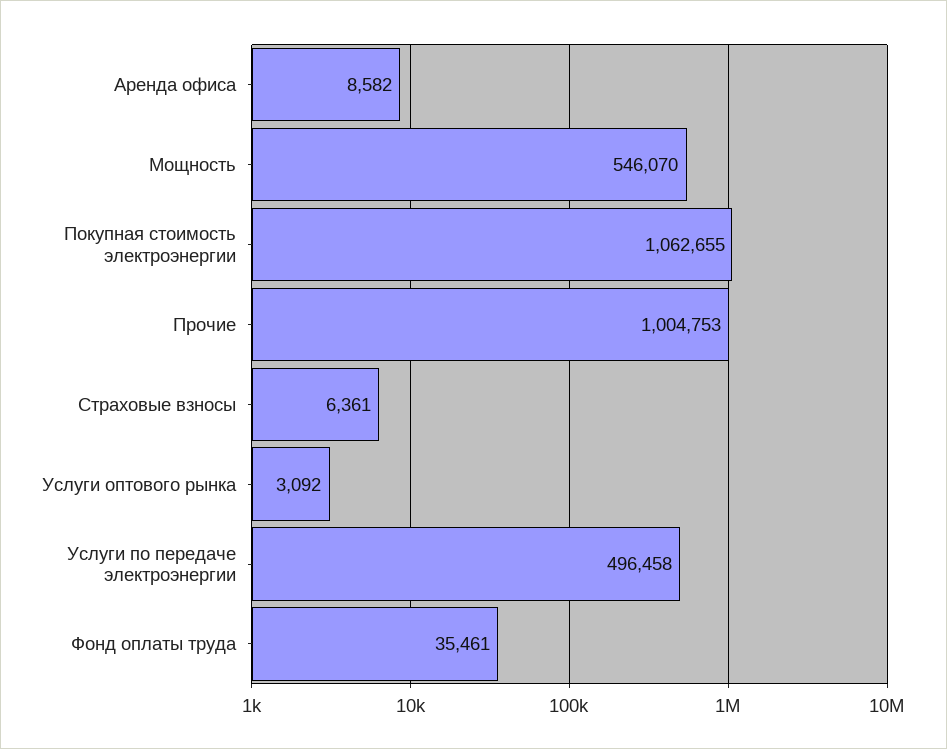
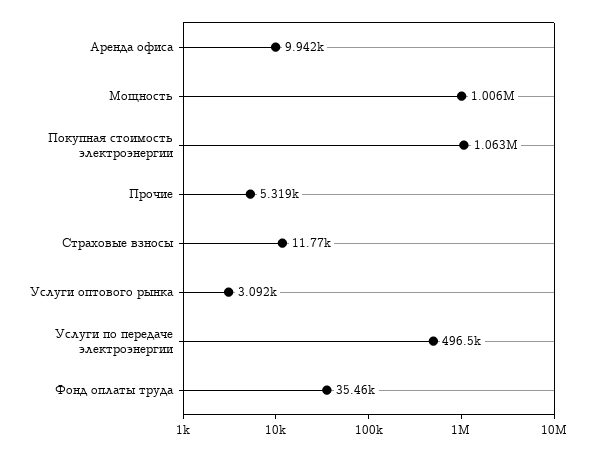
Аренда офиса: 8582 -> 9942
Мощность: 546070 -> 1006000
Прочие: 1004753 -> 5319
Страховые взносы: 6361 -> 11770

